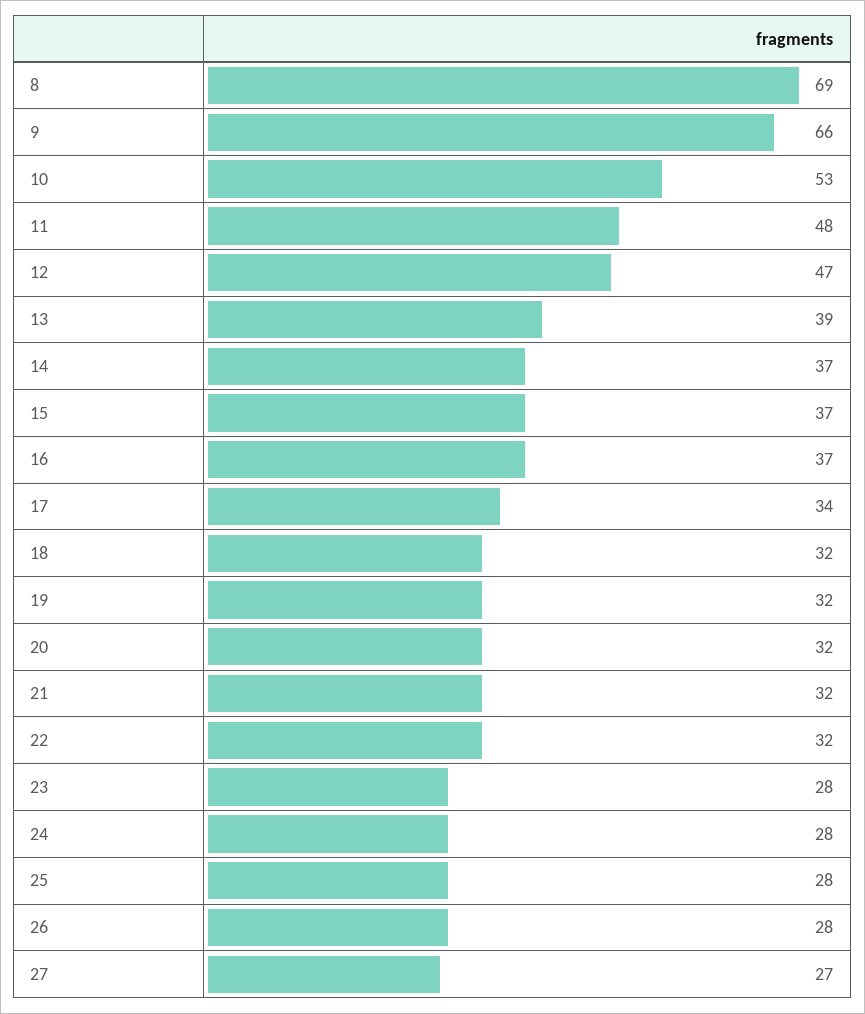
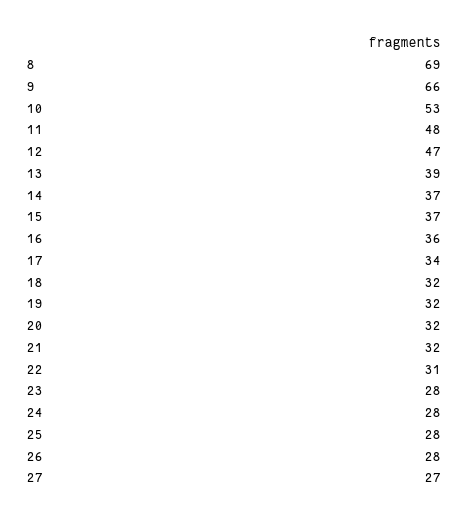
16: 37 -> 36
22: 32 -> 31

